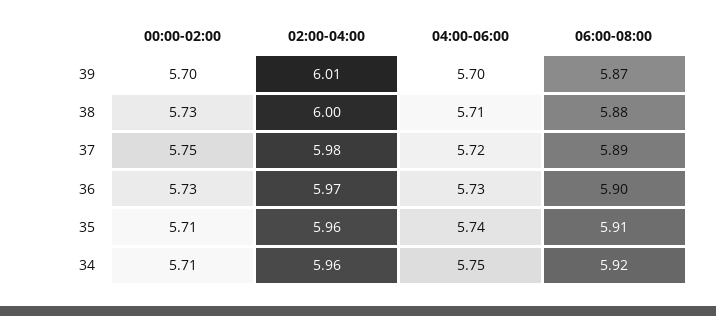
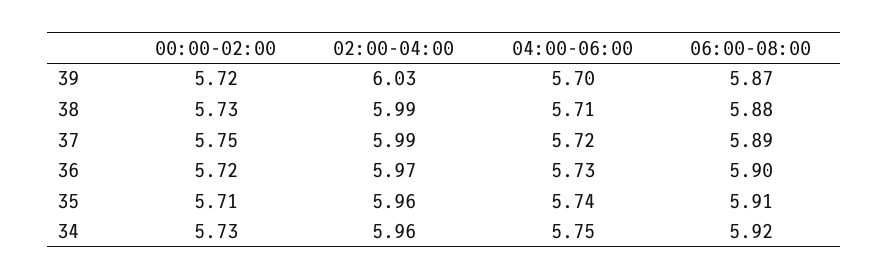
00:00-02:00, 39: 5.7 -> 5.72
02:00-04:00, 39: 6.01 -> 6.03
02:00-04:00, 38: 6 -> 5.99
02:00-04:00, 37: 5.98 -> 5.99
00:00-02:00, 36: 5.73 -> 5.72
00:00-02:00, 34: 5.71 -> 5.73

